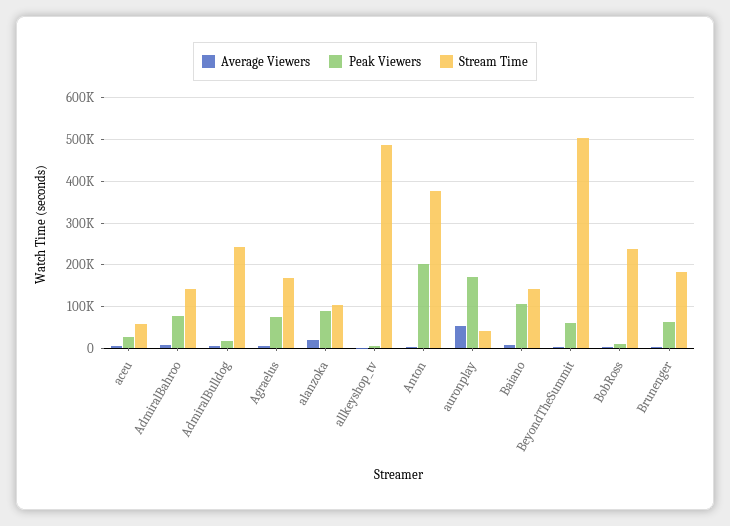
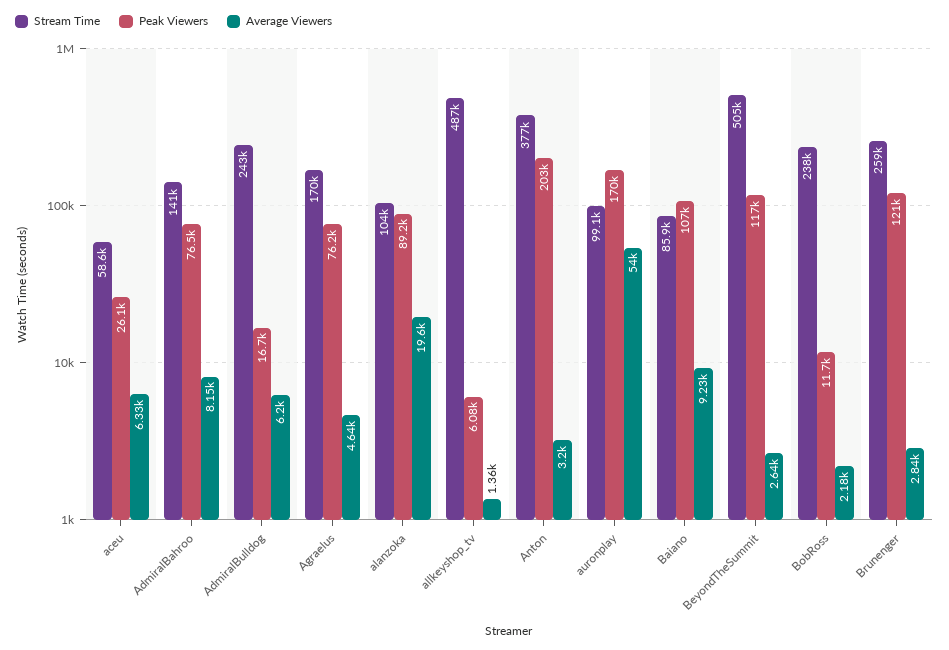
Stream Time, auronplay: 40000 -> 99100
Stream Time, Baiano: 140000 -> 85900
Peak Viewers, BeyondTheSummit: 60000 -> 117000
Peak Viewers, Brunenger: 60000 -> 121000
Stream Time, Brunenger: 180000 -> 259000

